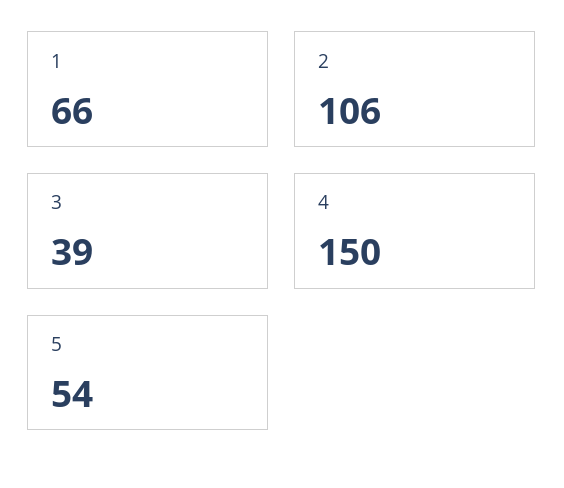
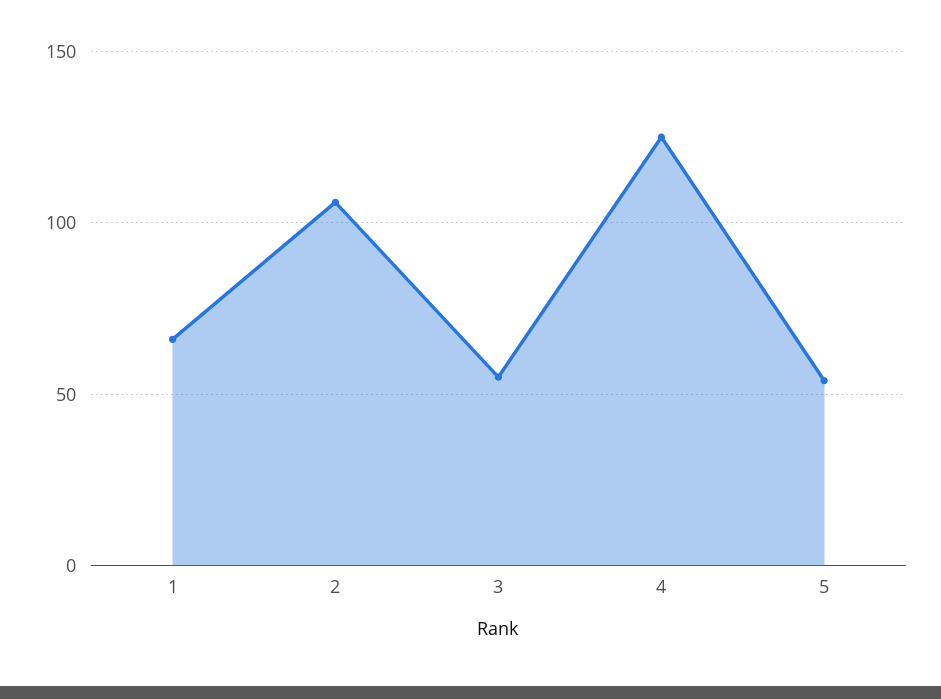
3: 39 -> 55
4: 150 -> 125

